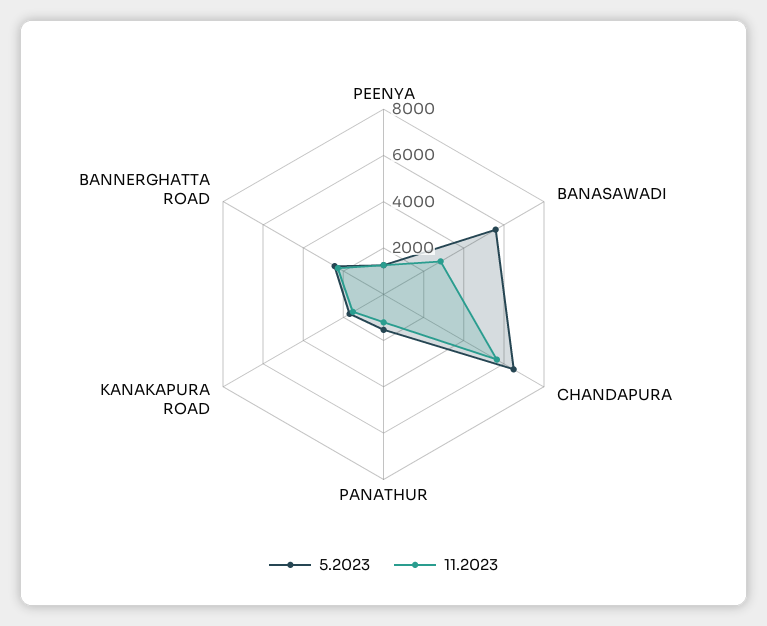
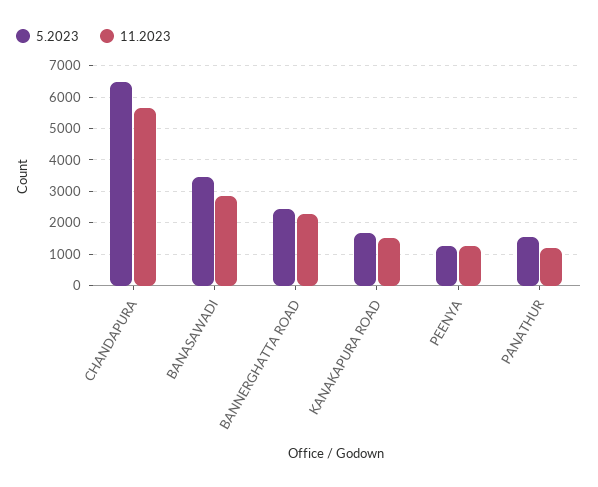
5.2023, BANASAWADI: 5500 -> 3400

